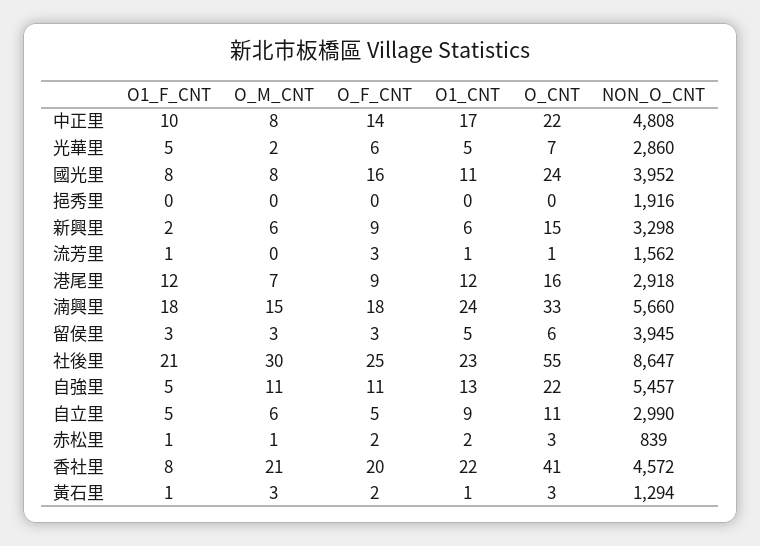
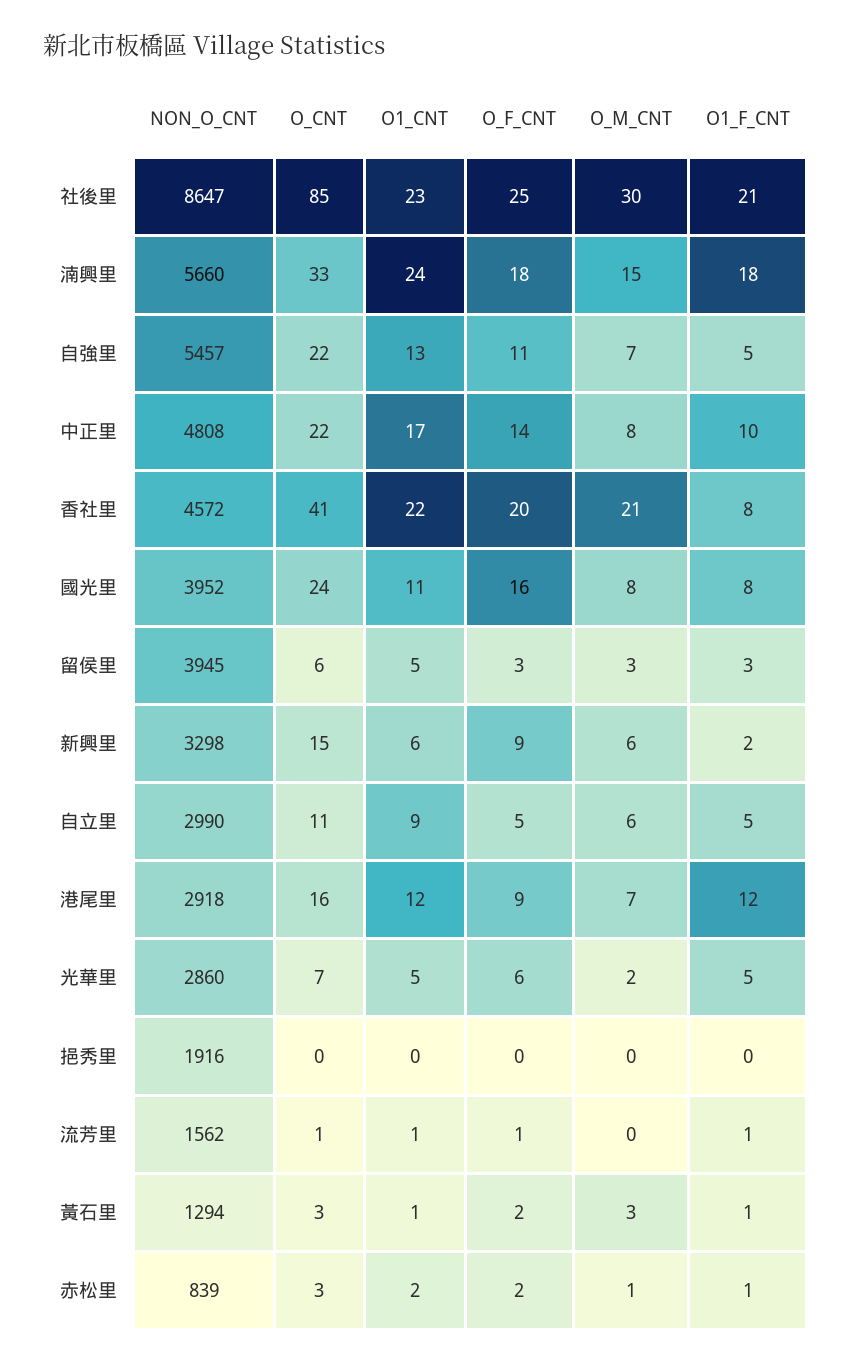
O_F_CNT, 流芳里: 3 -> 1
O_CNT, 社後里: 55 -> 85
O_M_CNT, 自強里: 11 -> 7

